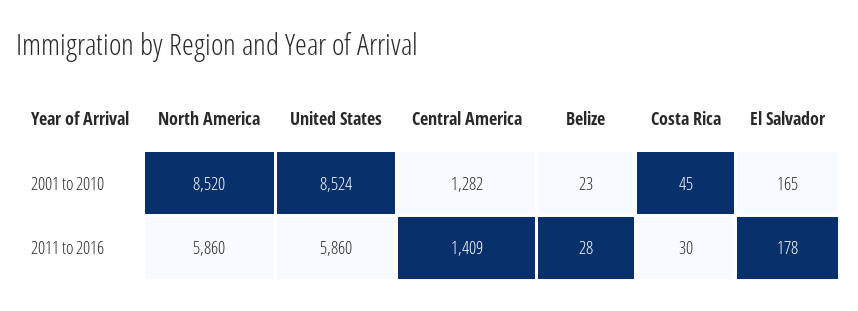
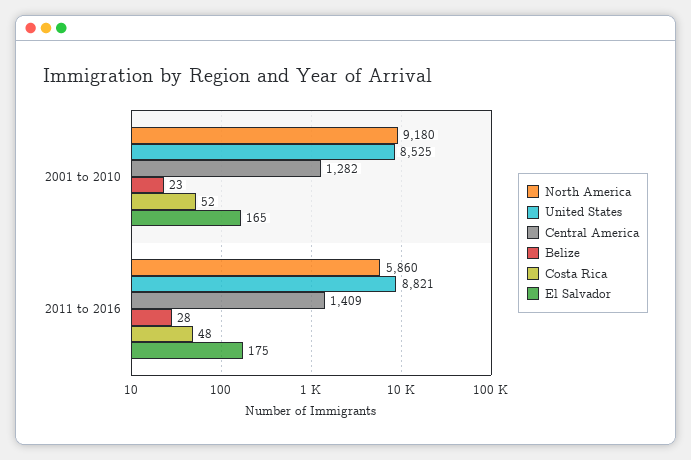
North America, 2001 to 2010: 8520 -> 9180
United States, 2001 to 2010: 8524 -> 8525
Costa Rica, 2001 to 2010: 45 -> 52
United States, 2011 to 2016: 5860 -> 8821
Costa Rica, 2011 to 2016: 30 -> 48
El Salvador, 2011 to 2016: 178 -> 175

